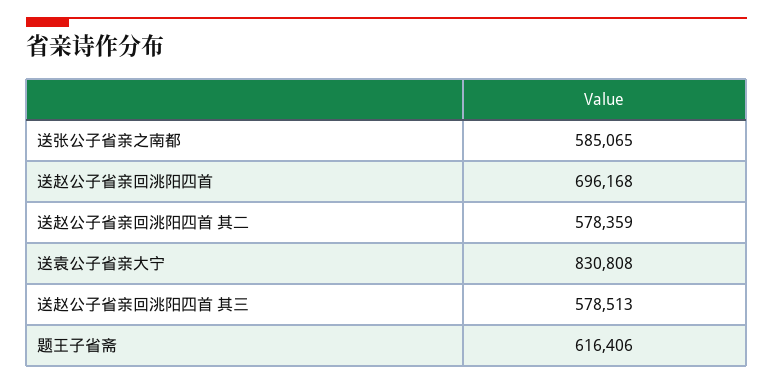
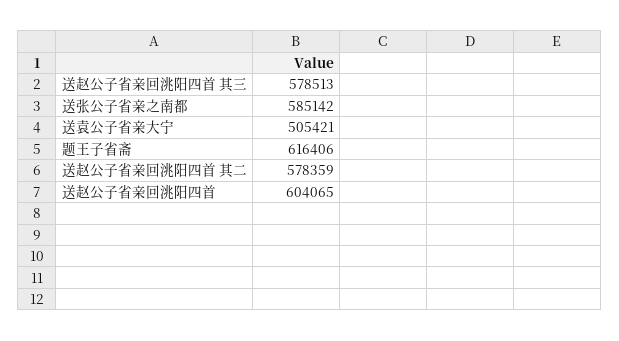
送张公子省亲之南都: 585065 -> 585142
送赵公子省亲回洮阳四首: 696168 -> 604065
送袁公子省亲大宁: 830808 -> 505421

